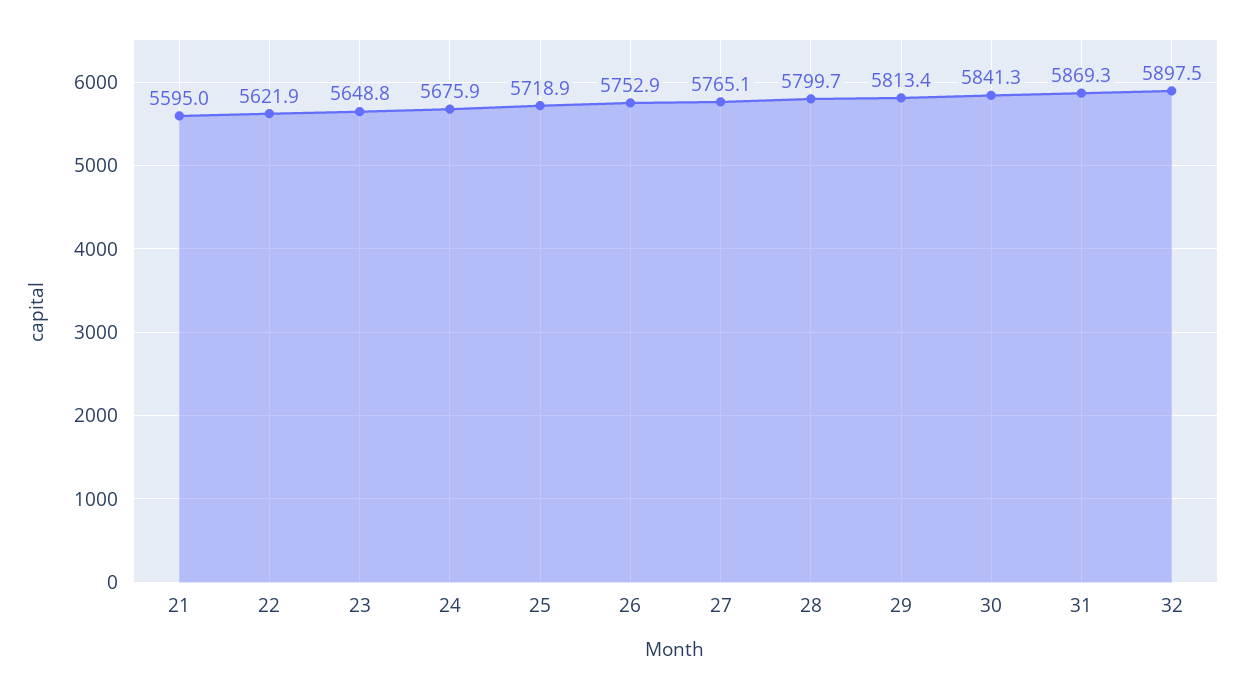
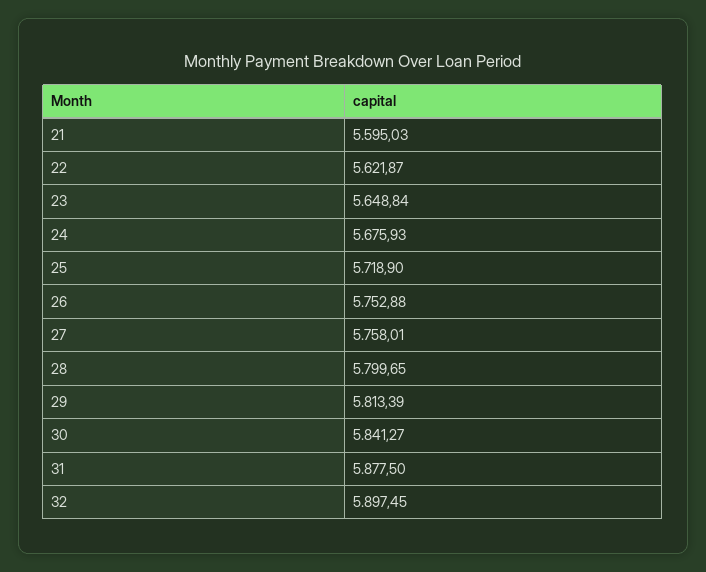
27: 5765.1 -> 5758.01
31: 5869.3 -> 5877.5

